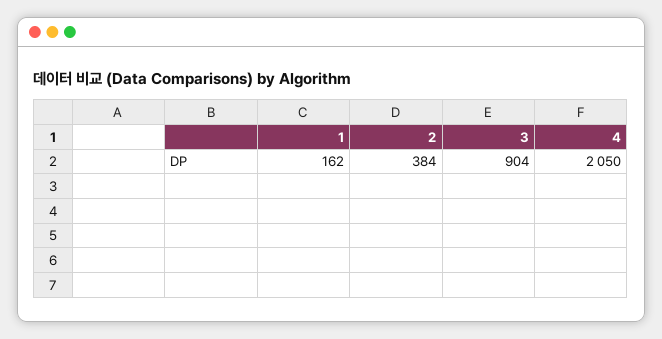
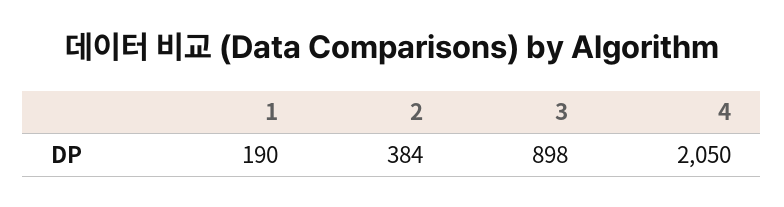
1: 162 -> 190
3: 904 -> 898

